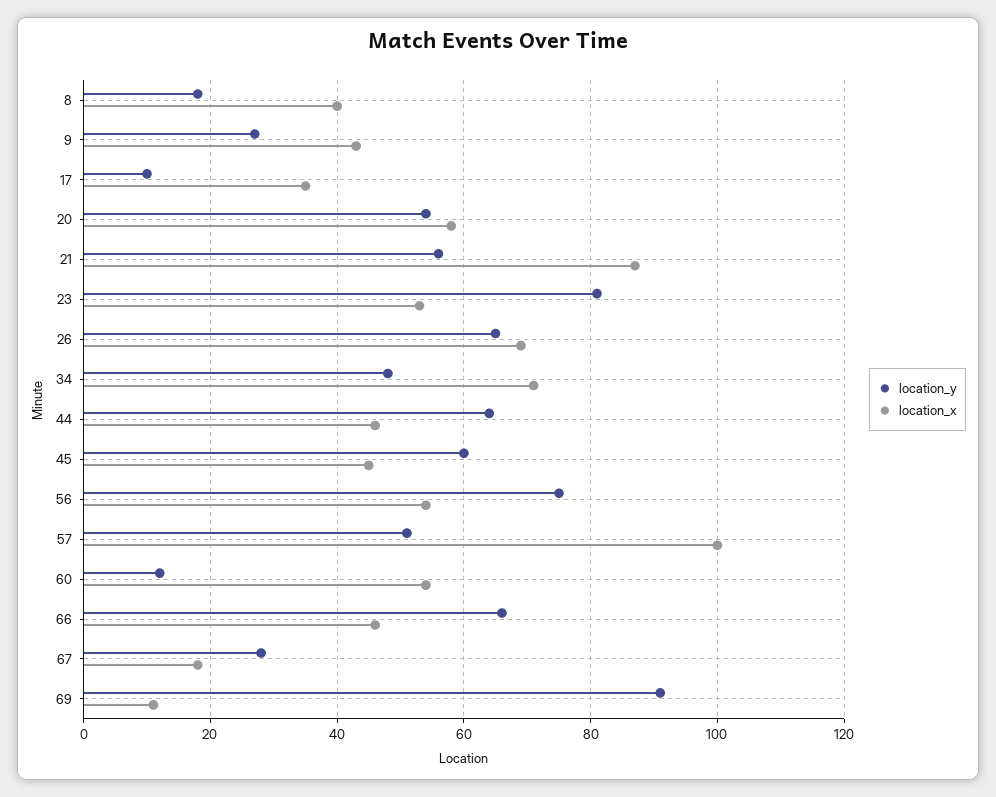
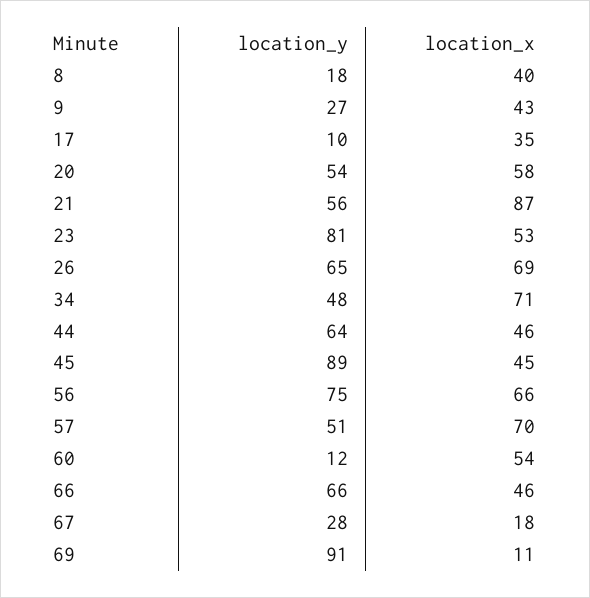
location_y, 45: 60 -> 89
location_x, 56: 55 -> 66
location_x, 57: 100 -> 70

